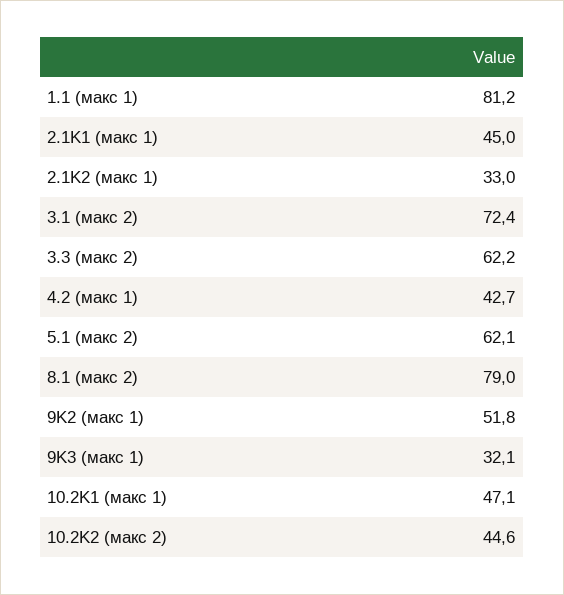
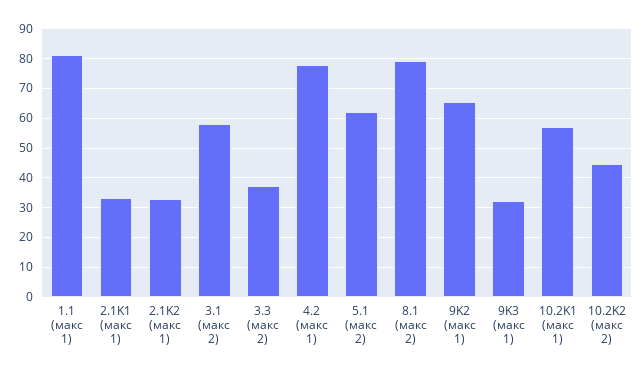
2.1K1 (макс 1): 45 -> 32.5
3.1 (макс 2): 72.4 -> 57.5
3.3 (макс 2): 62.2 -> 37.5
4.2 (макс 1): 42.7 -> 77.5
9K2 (макс 1): 51.8 -> 65
10.2K1 (макс 1): 47.1 -> 57.5

